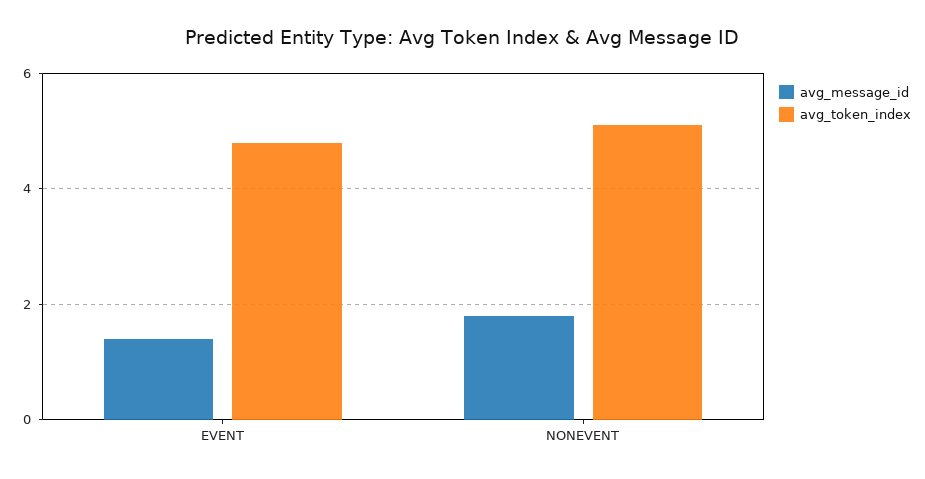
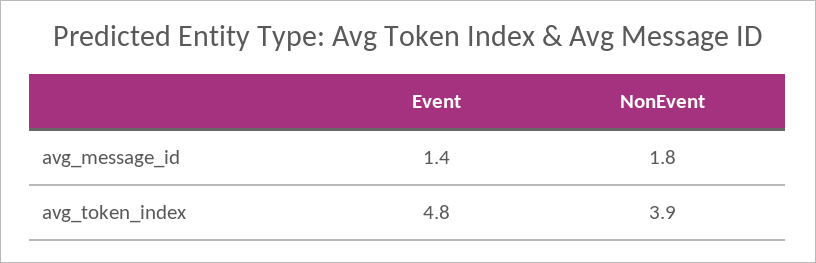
avg_token_index, NONEVENT: 5 -> 3.9

